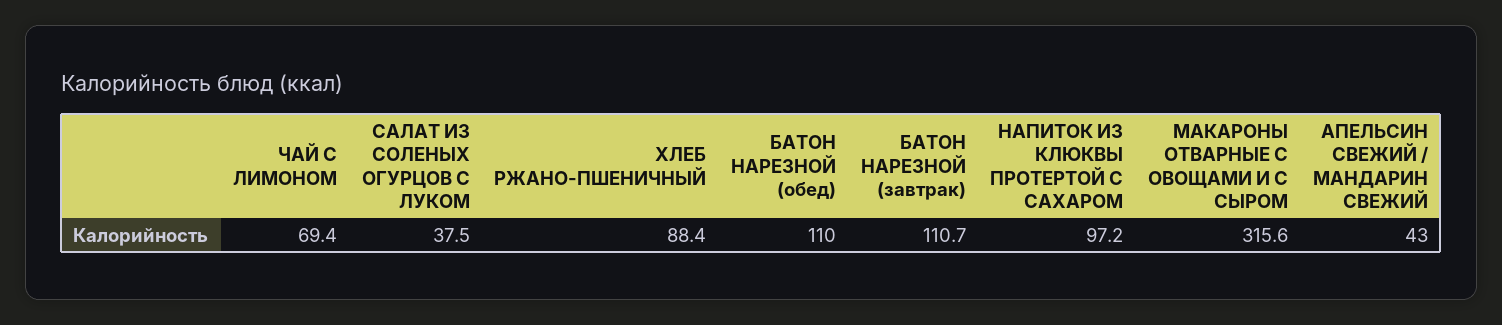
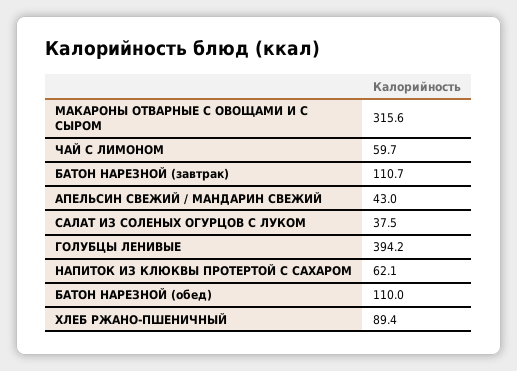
ЧАЙ С ЛИМОНОМ: 69.4 -> 59.7
ХЛЕБ РЖАНО-ПШЕНИЧНЫЙ: 88.4 -> 89.4
НАПИТОК ИЗ КЛЮКВЫ ПРОТЕРТОЙ С САХАРОМ: 97.2 -> 62.1
ГОЛУБЦЫ ЛЕНИВЫЕ: none -> 394.2

